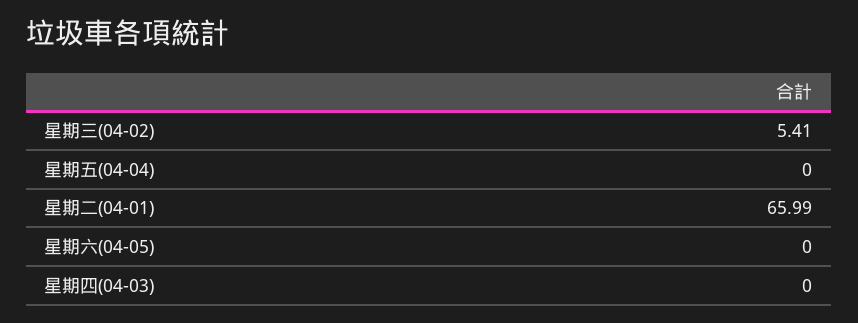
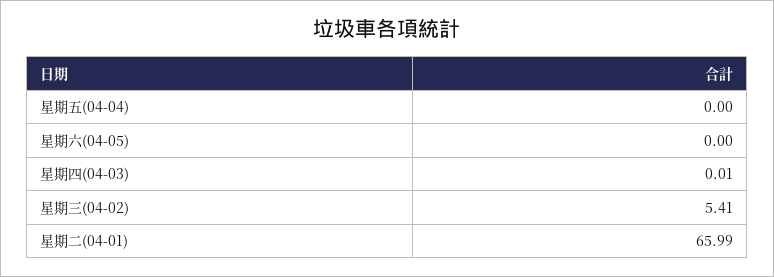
星期四(04-03): 0 -> 0.01

